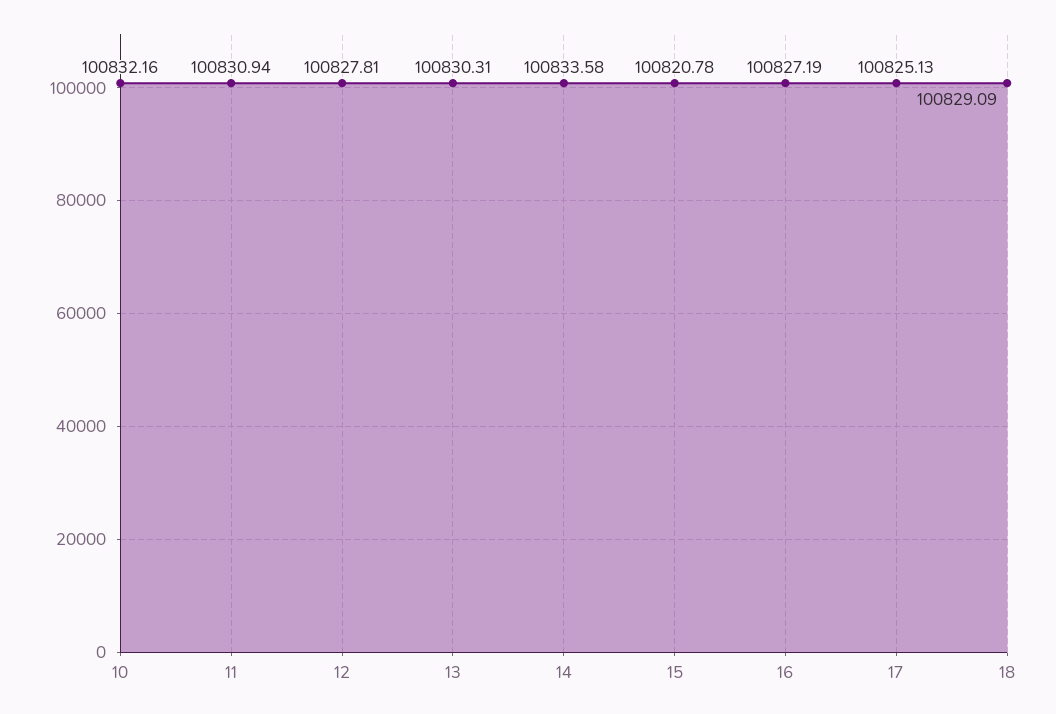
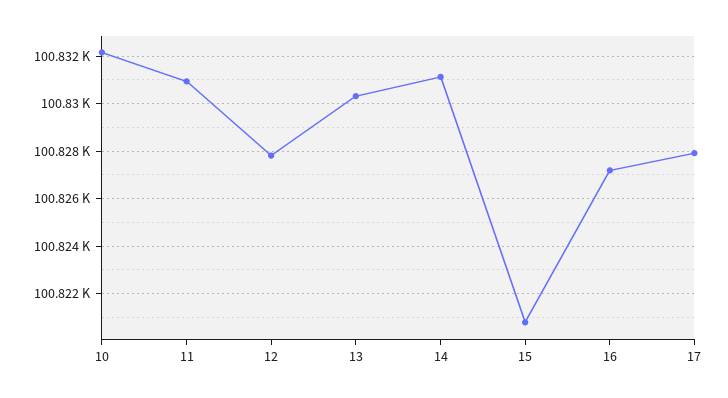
14: 100833.58 -> 100831
17: 100825.13 -> 100828
18: 100829.09 -> none

